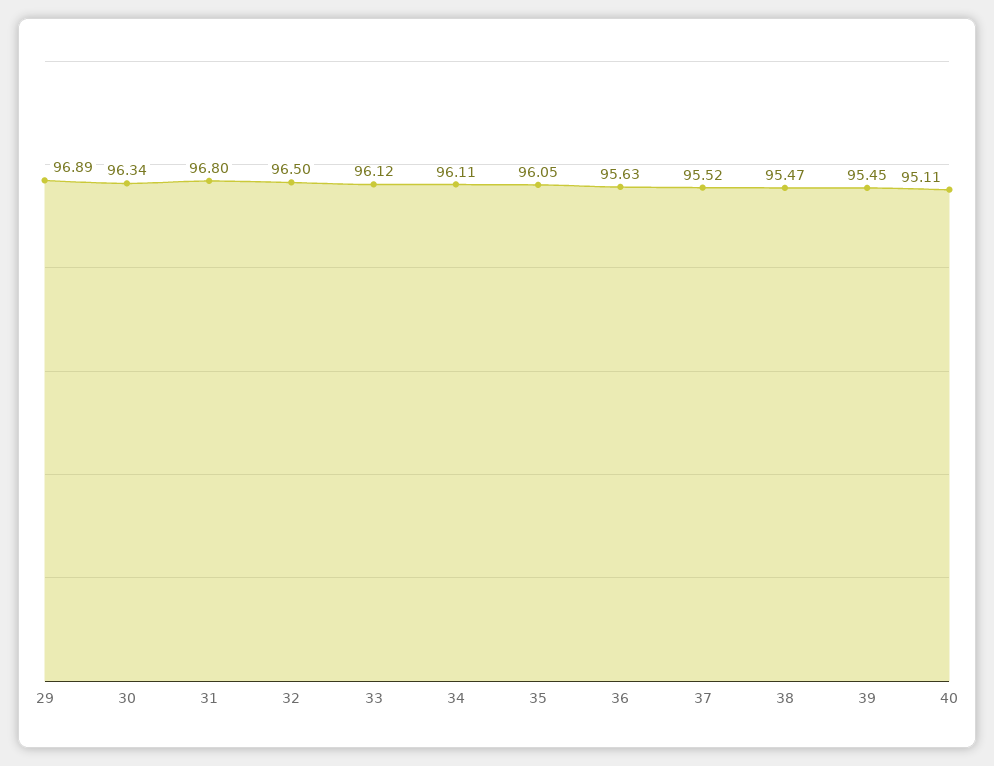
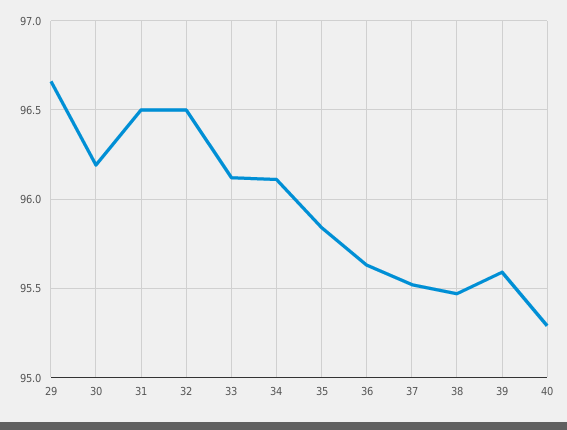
29: 96.89 -> 96.65
30: 96.34 -> 96.2
31: 96.8 -> 96.5
35: 96.05 -> 95.85
39: 95.45 -> 95.6
40: 95.11 -> 95.3

